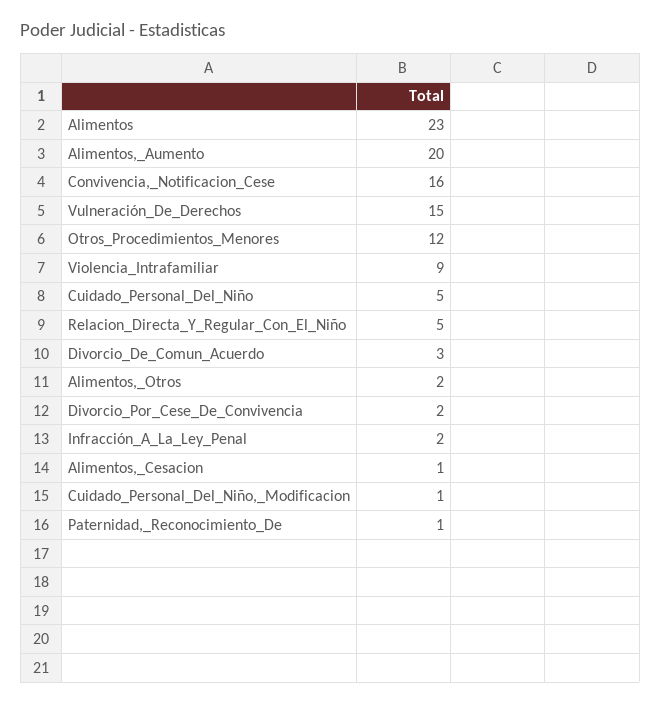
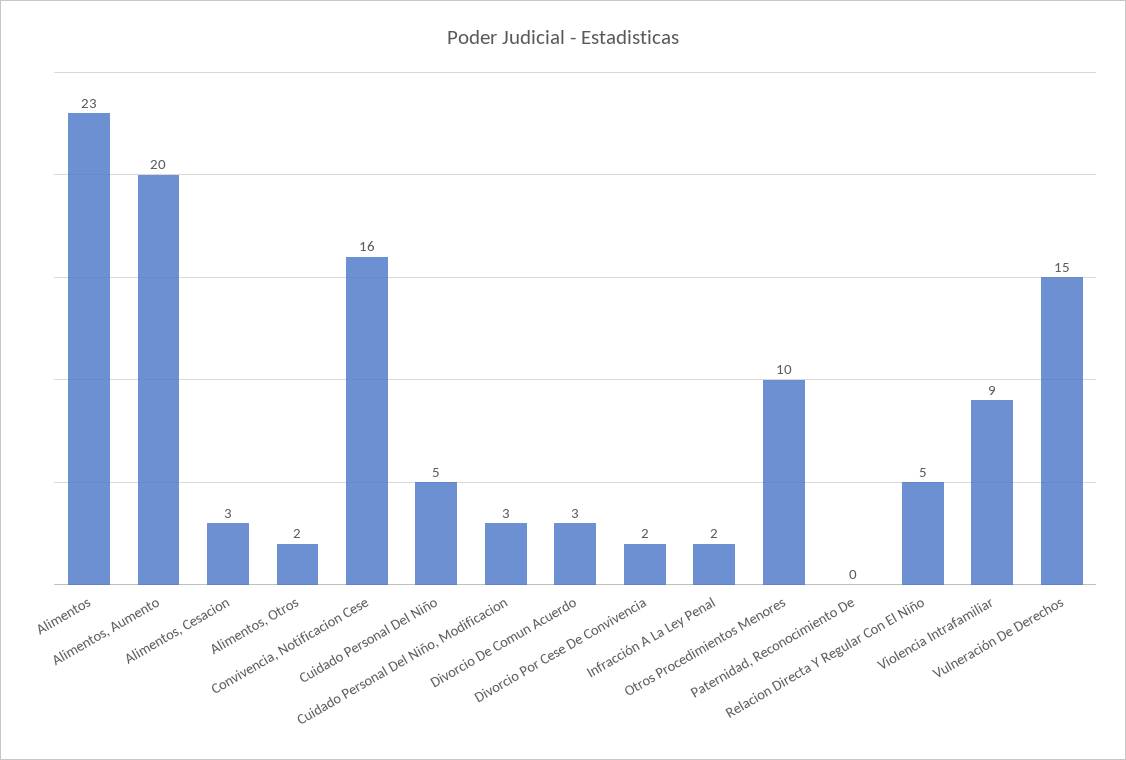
Otros_Procedimientos_Menores: 12 -> 10
Alimentos,_Cesacion: 1 -> 3
Cuidado_Personal_Del_Niño,_Modificacion: 1 -> 3
Paternidad,_Reconocimiento_De: 1 -> 0

